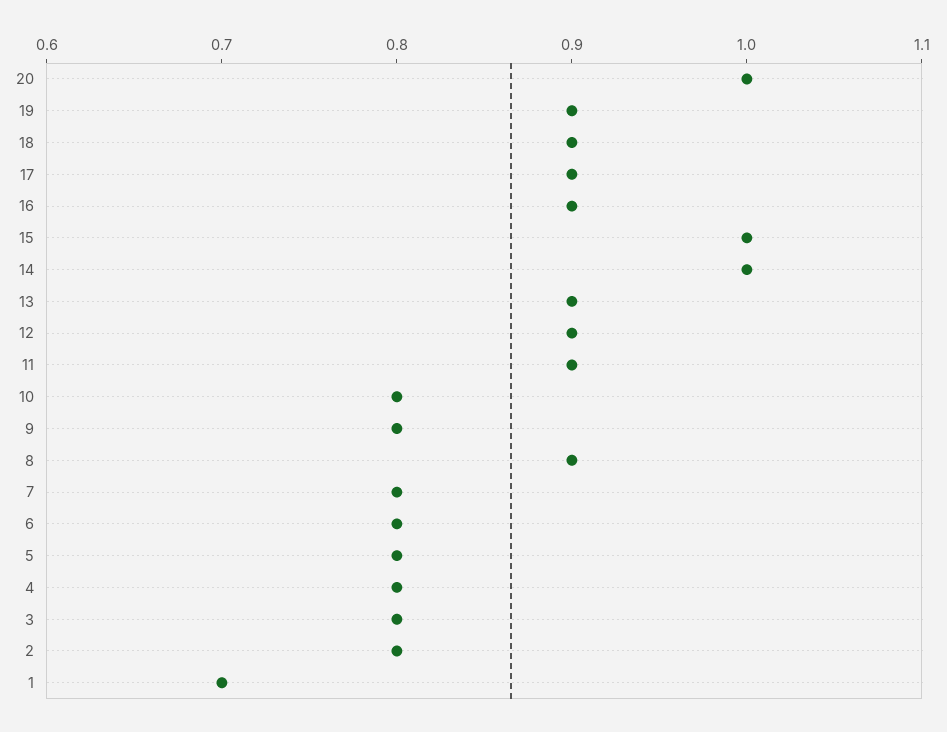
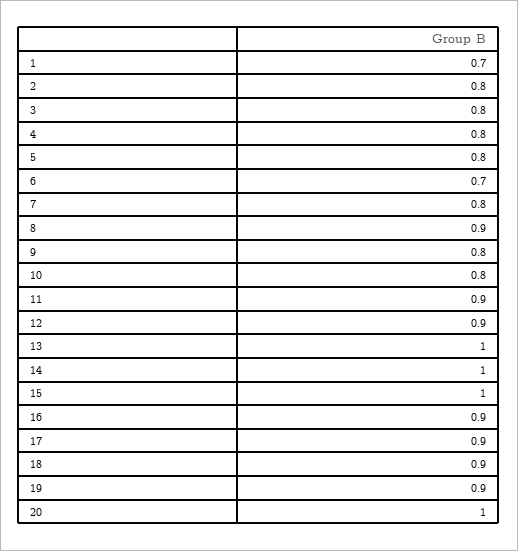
13: 0.9 -> 1
6: 0.8 -> 0.7

